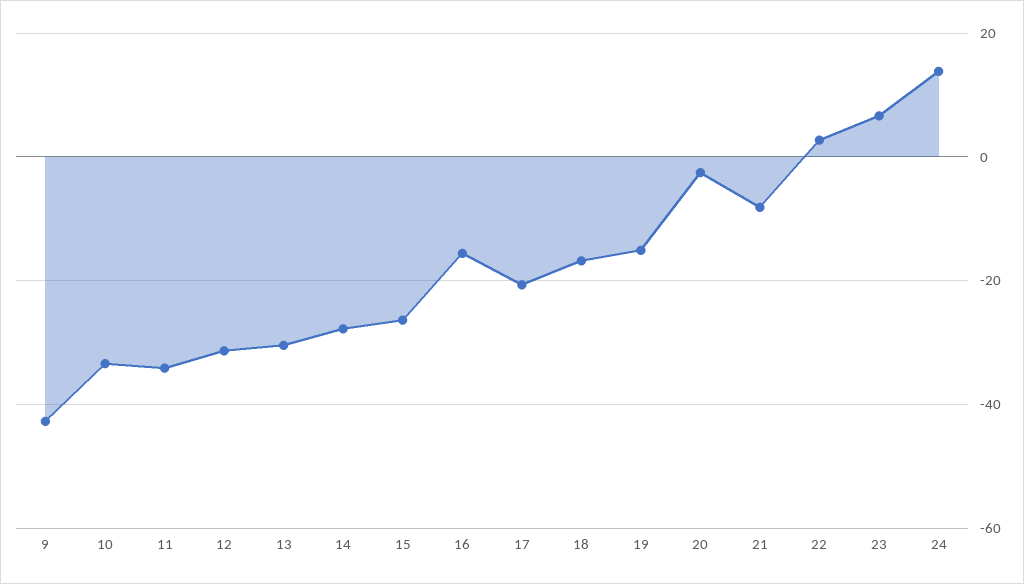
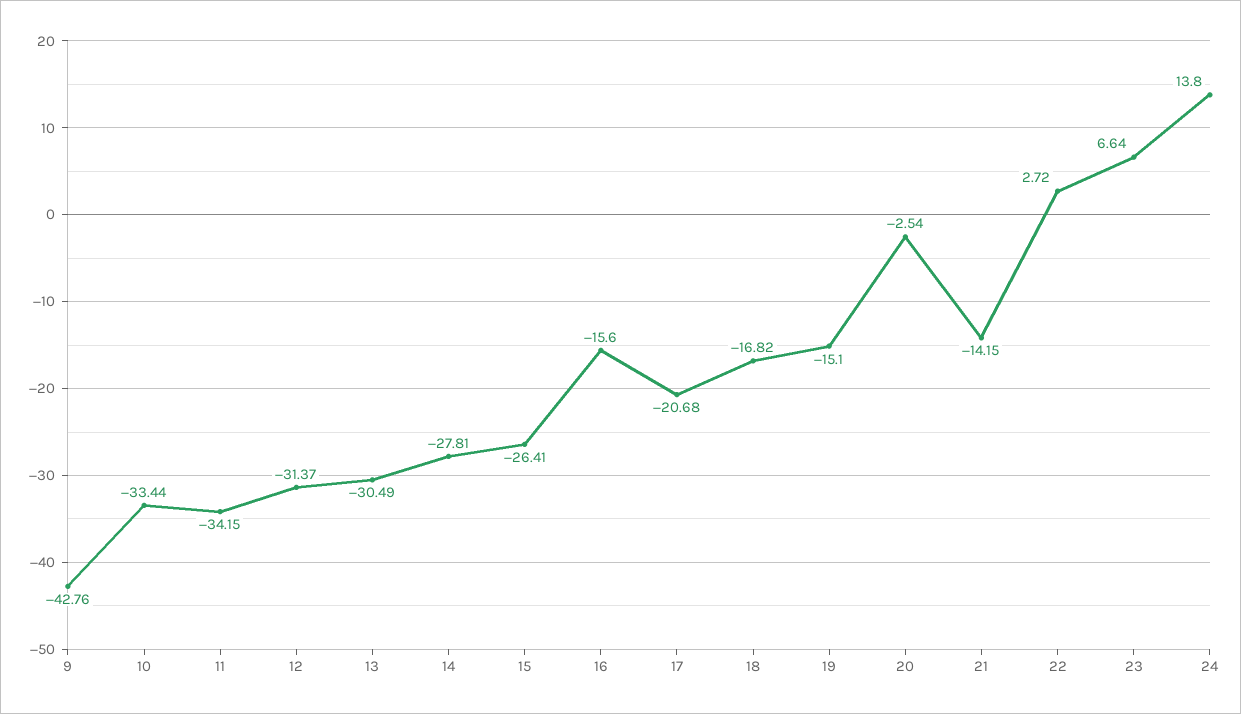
21: -8 -> -14.15

